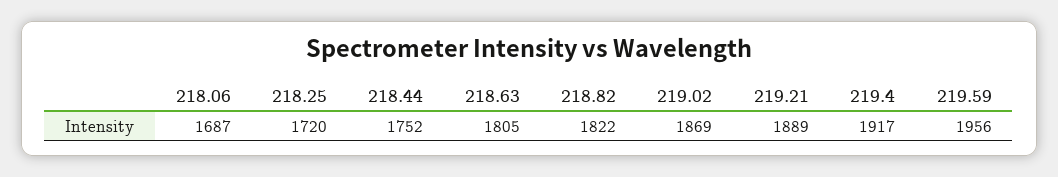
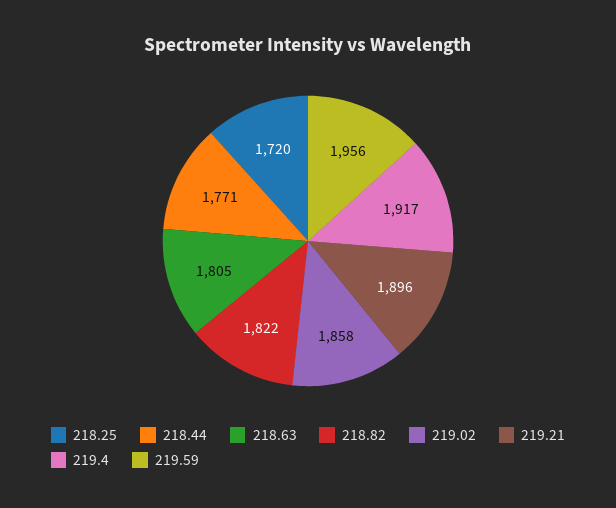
218.06: 1687 -> none
218.44: 1752 -> 1771
219.02: 1869 -> 1858
219.21: 1889 -> 1896

